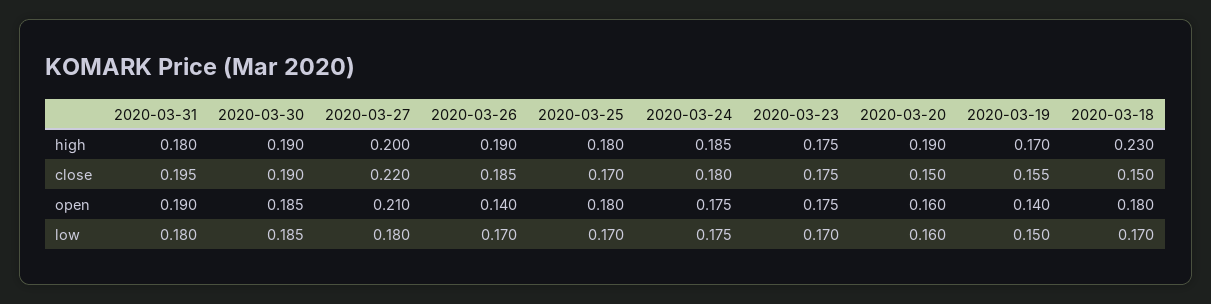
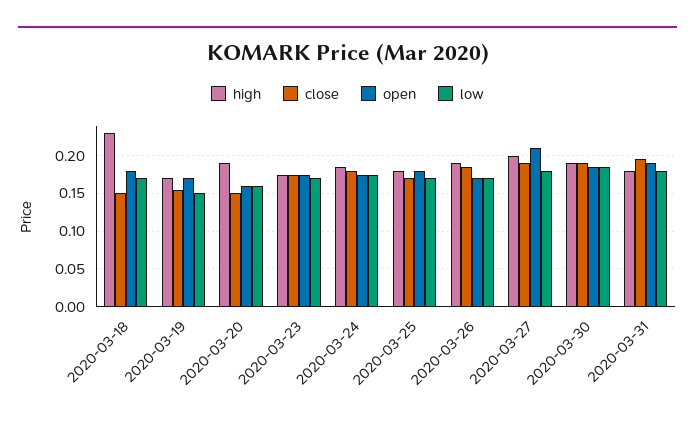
close, 2020-03-27: 0.22 -> 0.19
open, 2020-03-26: 0.14 -> 0.17
open, 2020-03-19: 0.14 -> 0.17

